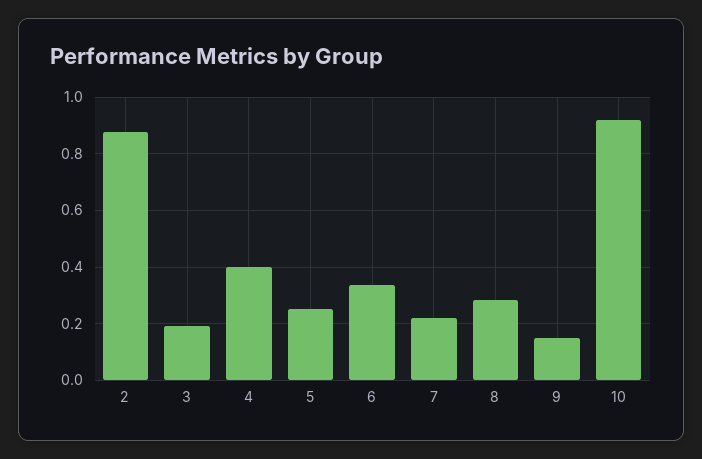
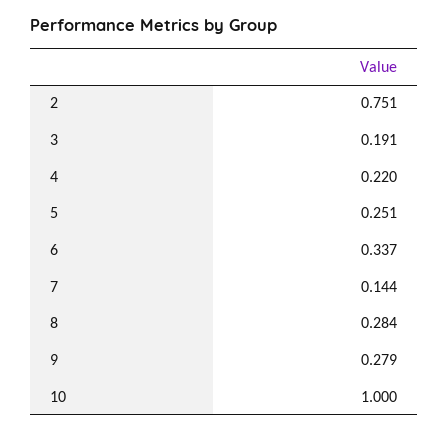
2: 0.875 -> 0.751
4: 0.4 -> 0.22
7: 0.225 -> 0.144
9: 0.15 -> 0.279
10: 0.925 -> 1

